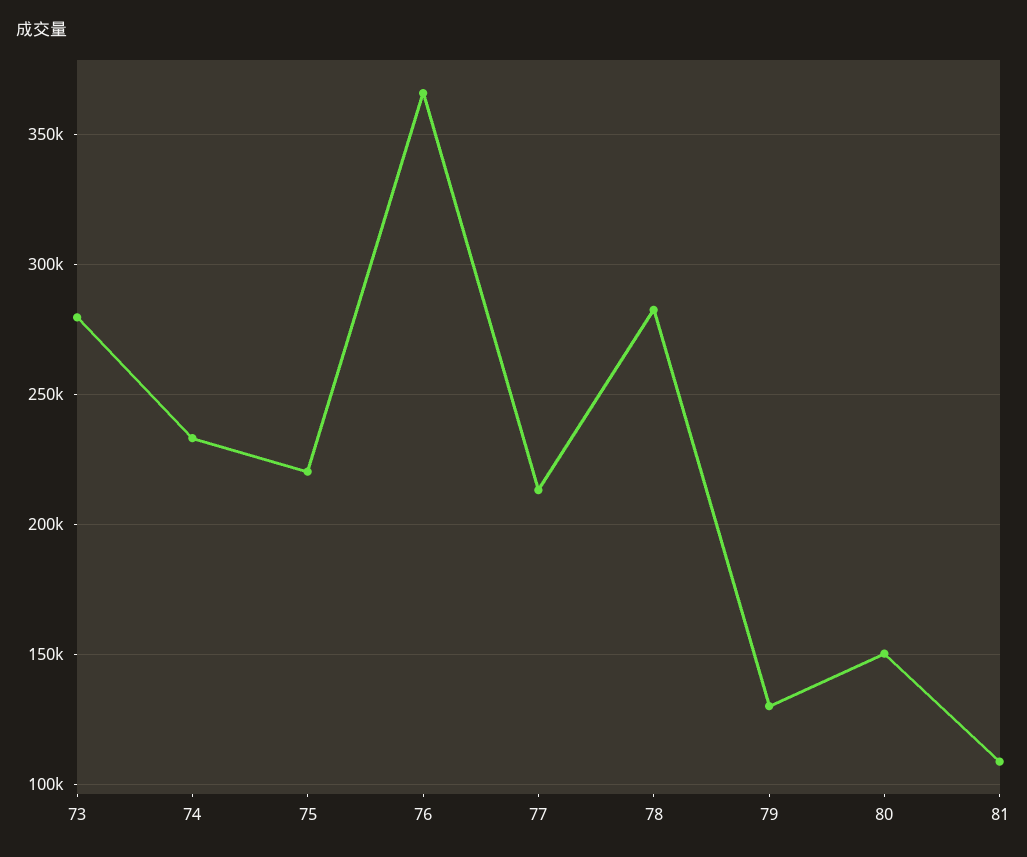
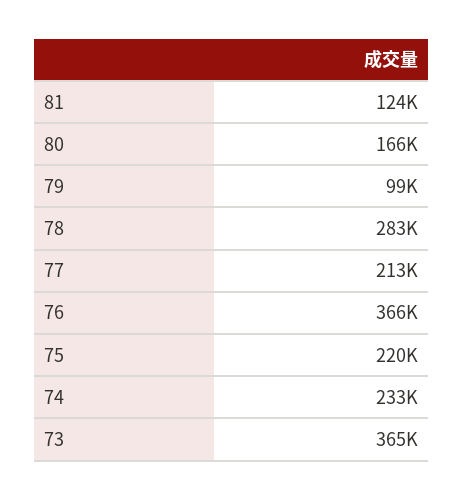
73: 280000 -> 365000
79: 130000 -> 99000
80: 150000 -> 166000
81: 110000 -> 124000

